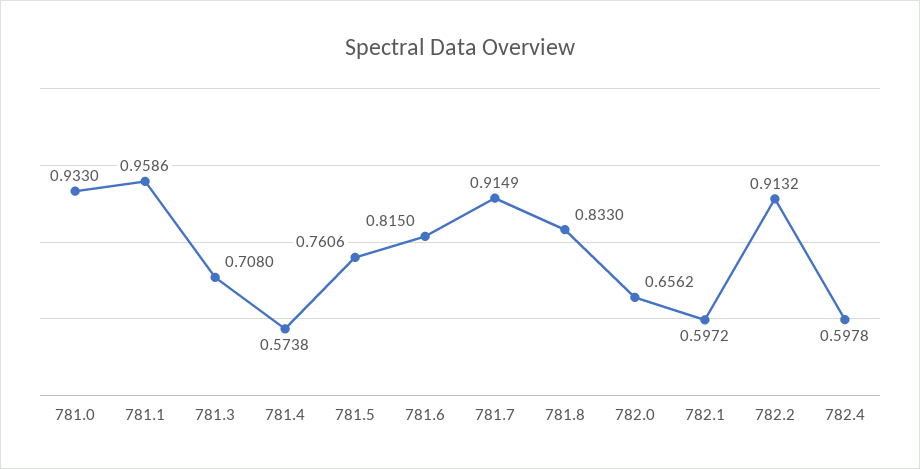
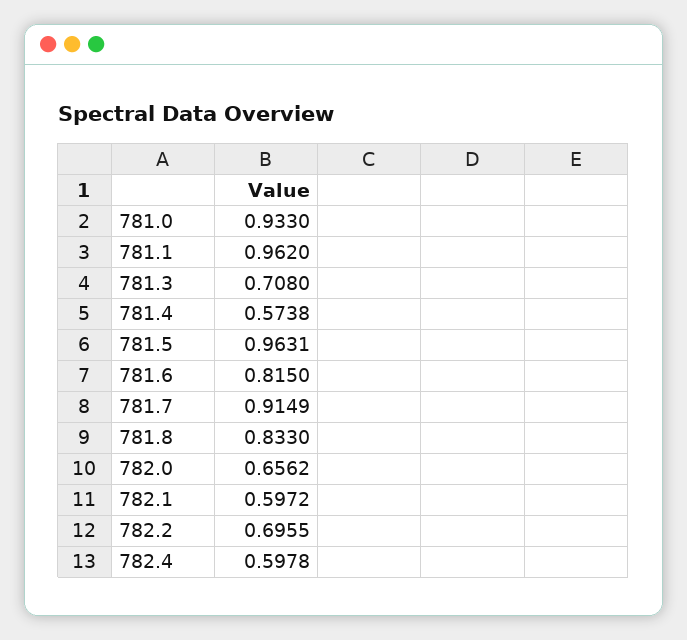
781.1: 0.9586 -> 0.962
781.5: 0.7606 -> 0.9631
782.2: 0.9132 -> 0.6955

